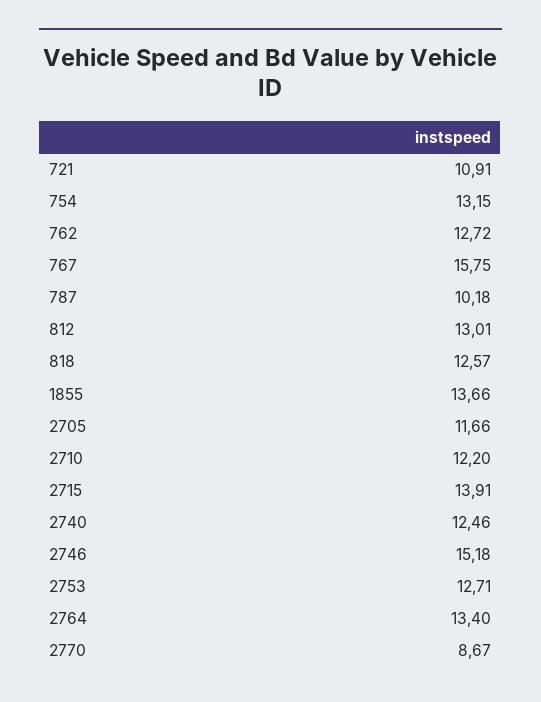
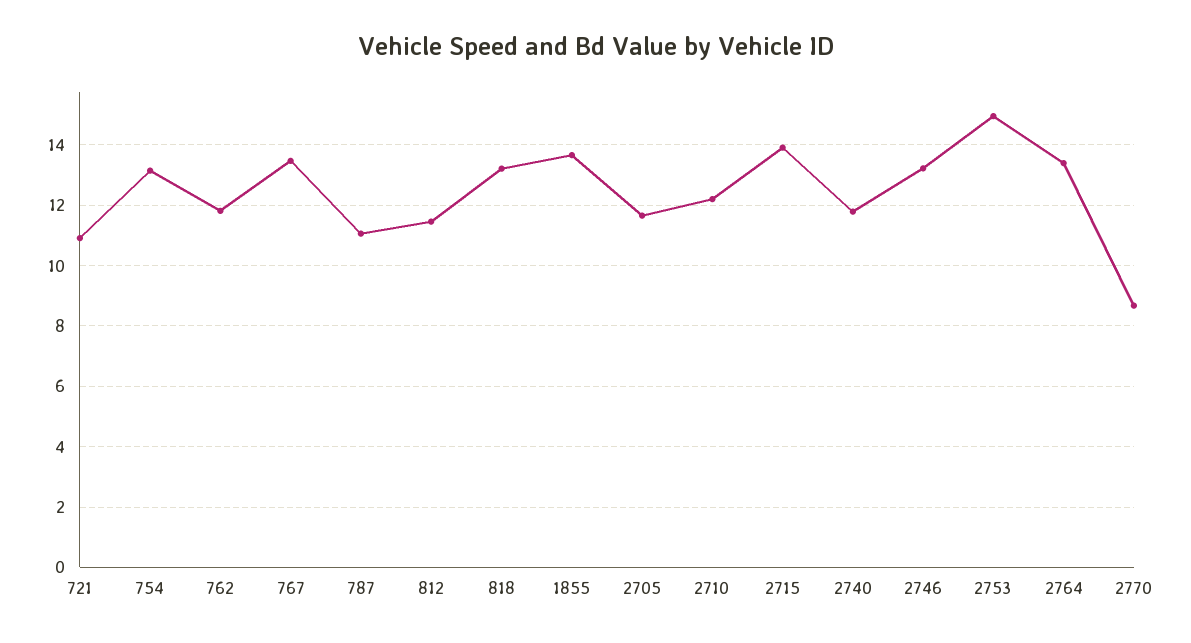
762: 12.72 -> 11.8
767: 15.75 -> 13.4
787: 10.18 -> 11
812: 13.01 -> 11.4
818: 12.57 -> 13.2
2740: 12.46 -> 11.8
2746: 15.18 -> 13.2
2753: 12.71 -> 15

